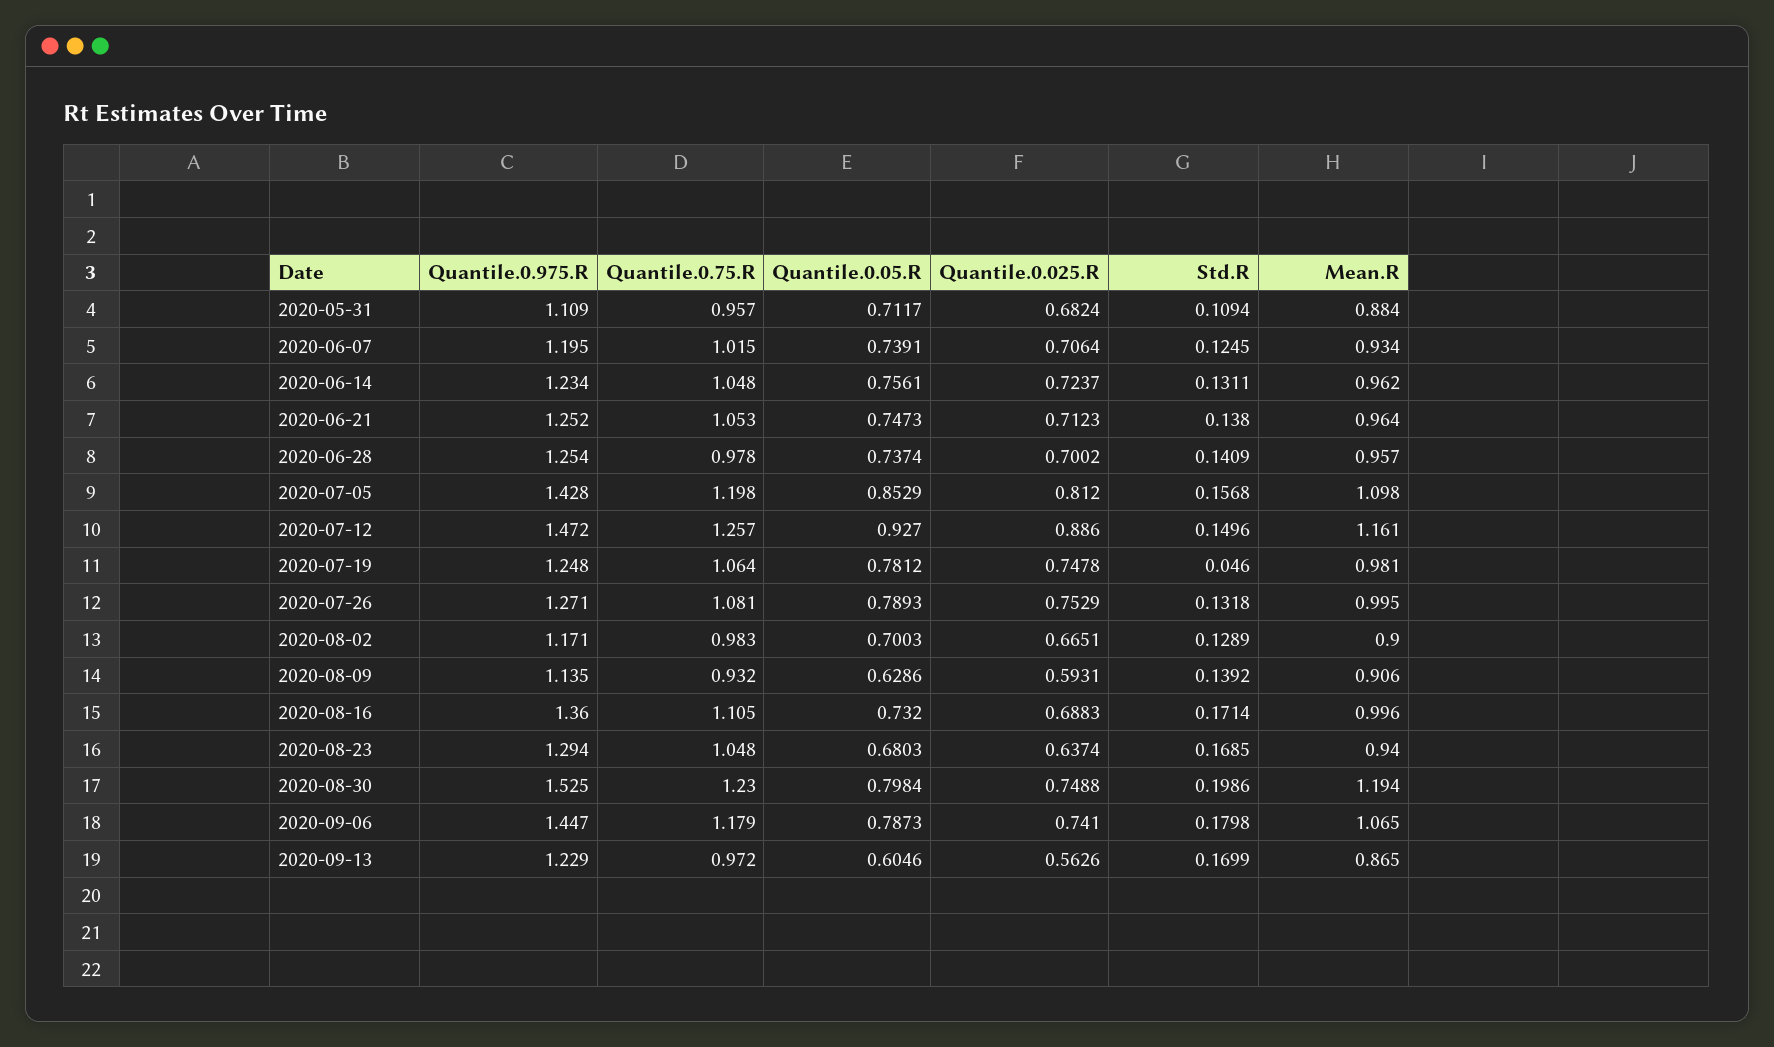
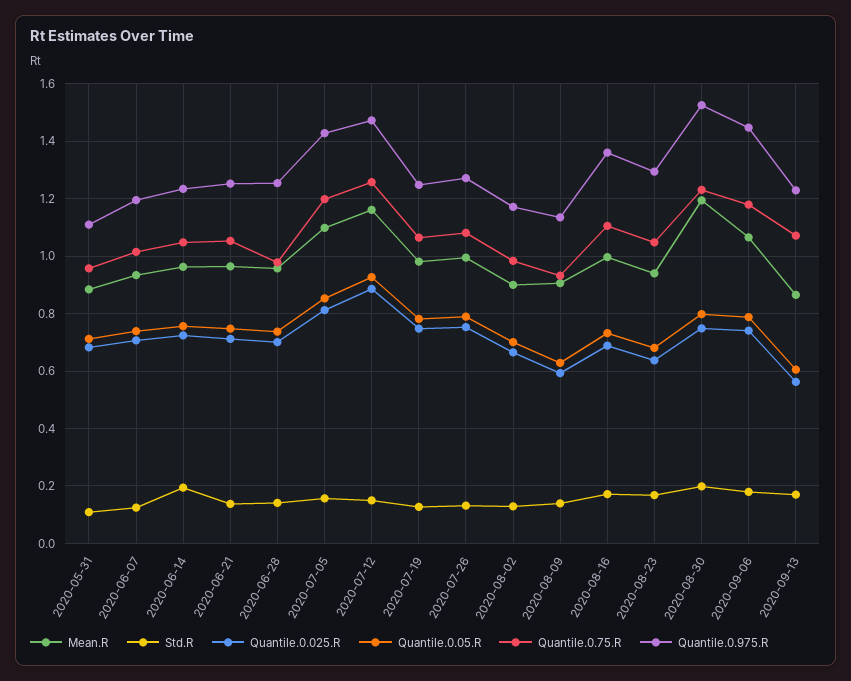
Std.R, 2020-06-14: 0.1311 -> 0.2
Std.R, 2020-07-19: 0.046 -> 0.125
Quantile.0.75.R, 2020-09-13: 0.972 -> 1.075

